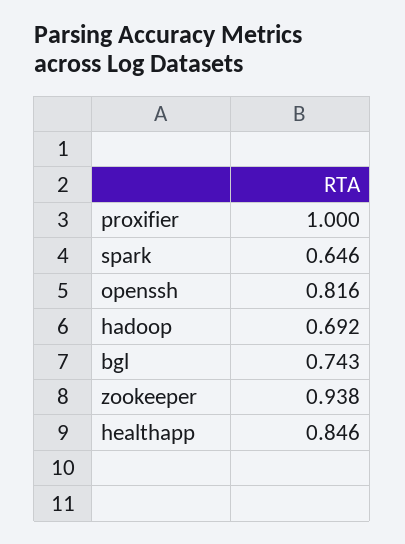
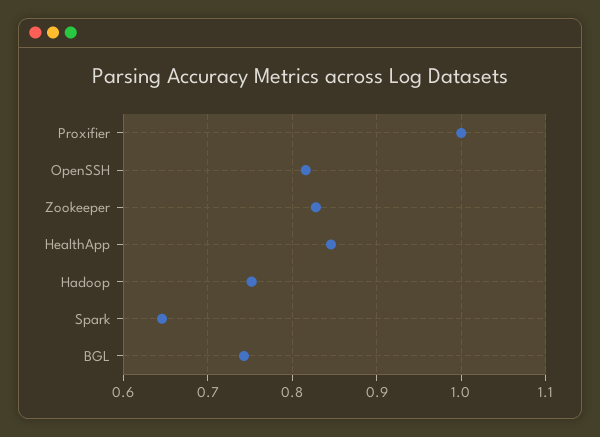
hadoop: 0.692 -> 0.75
zookeeper: 0.938 -> 0.83

